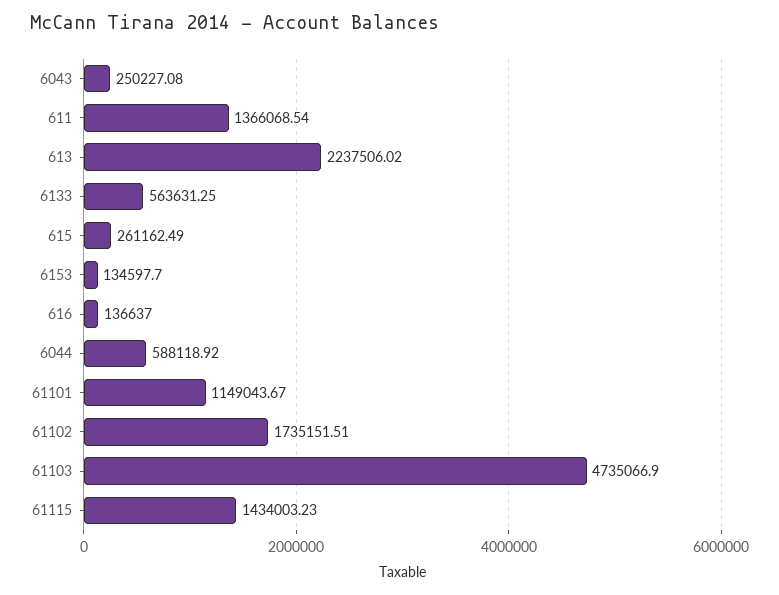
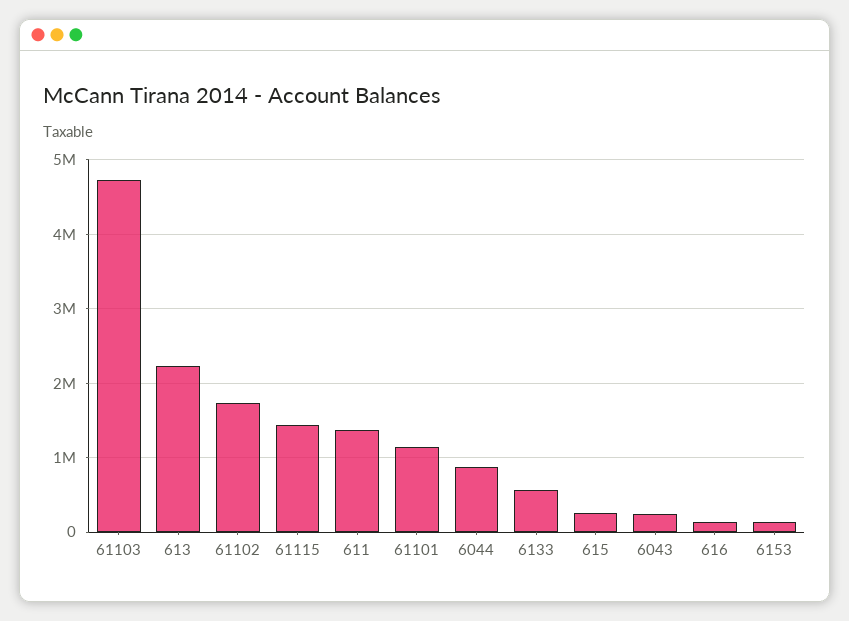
6044: 588118.92 -> 900000

